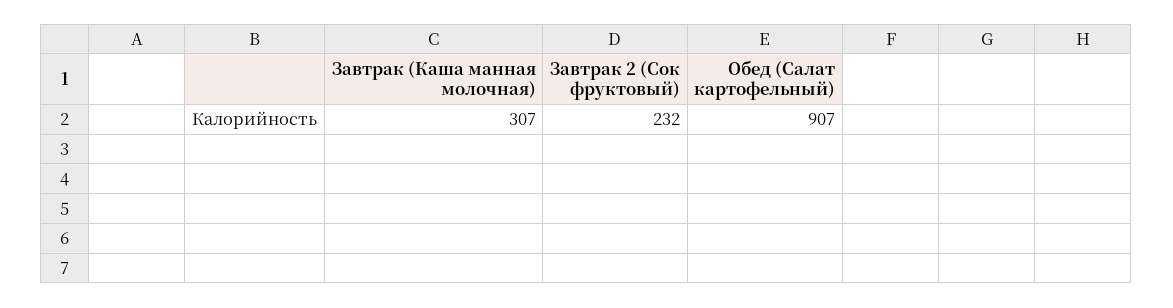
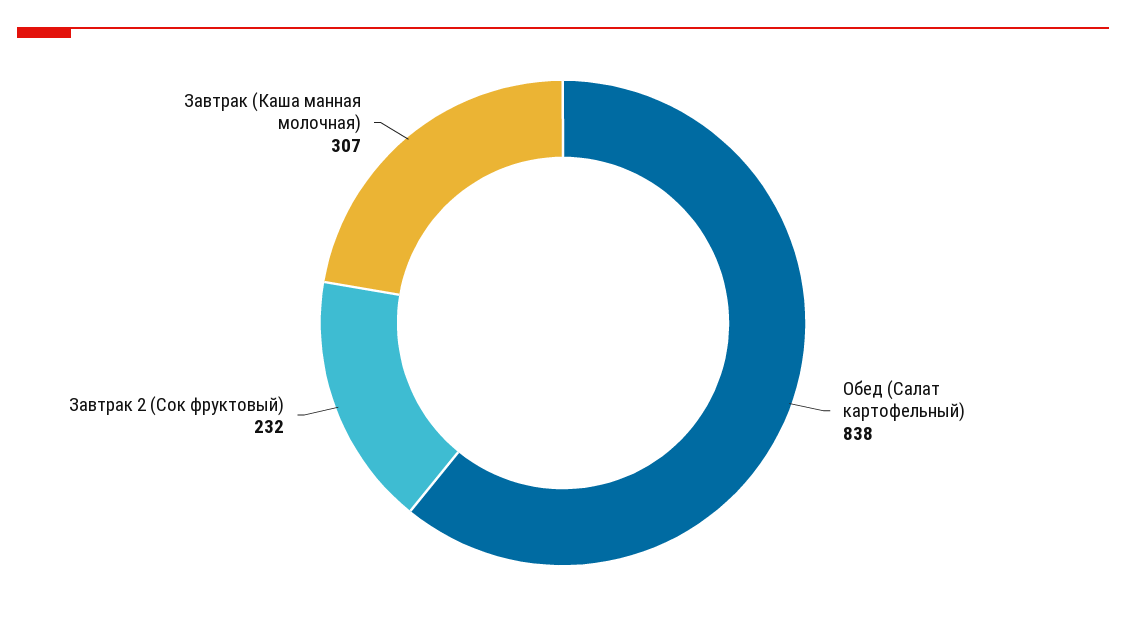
Обед (Салат картофельный): 907 -> 838

